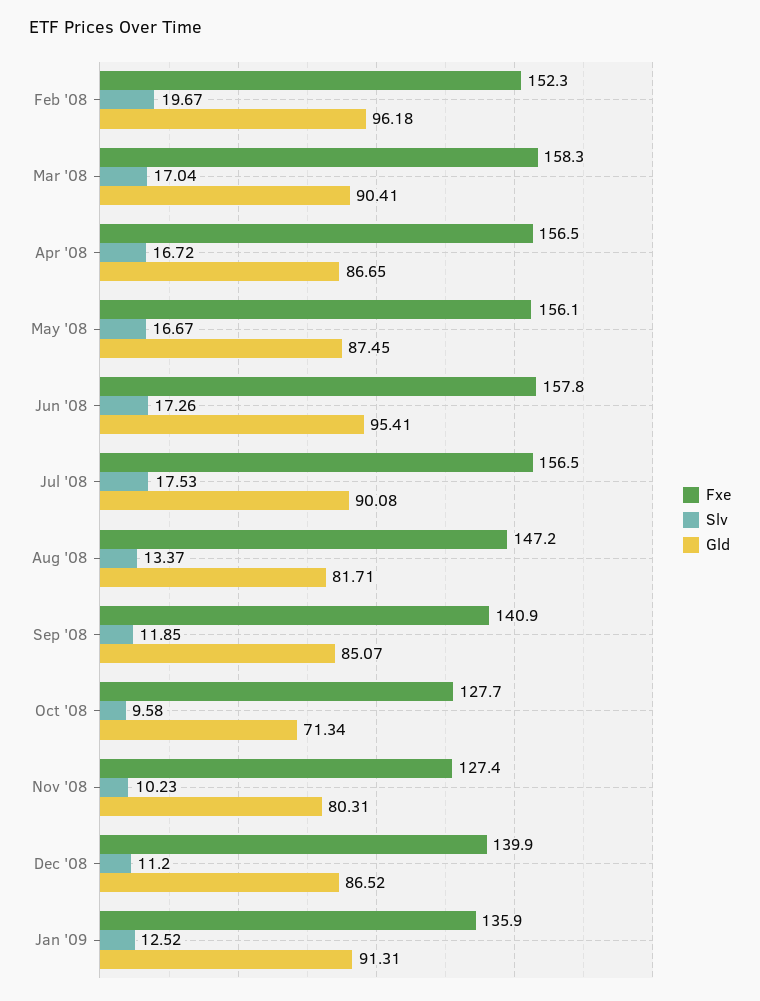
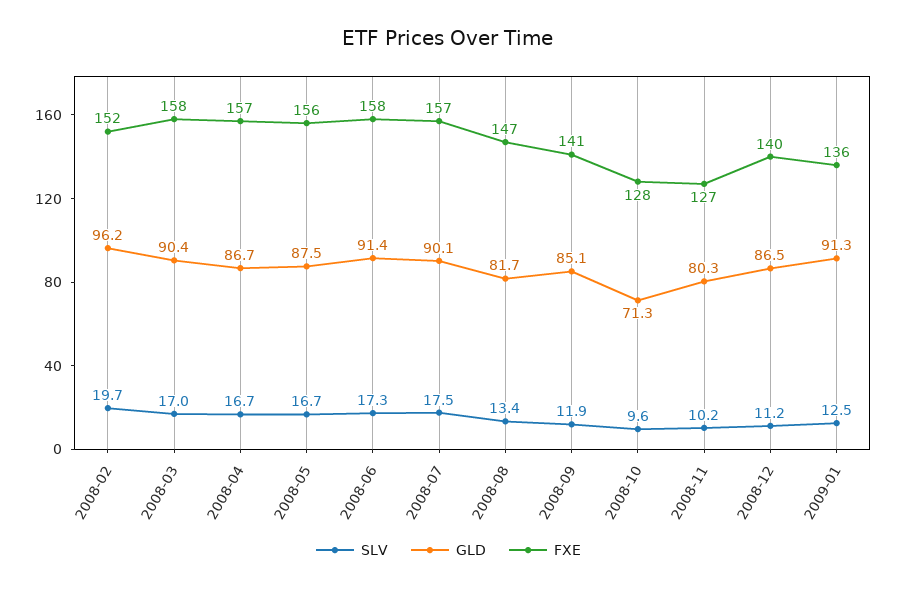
Gld, Jun '08: 95.41 -> 91.4

